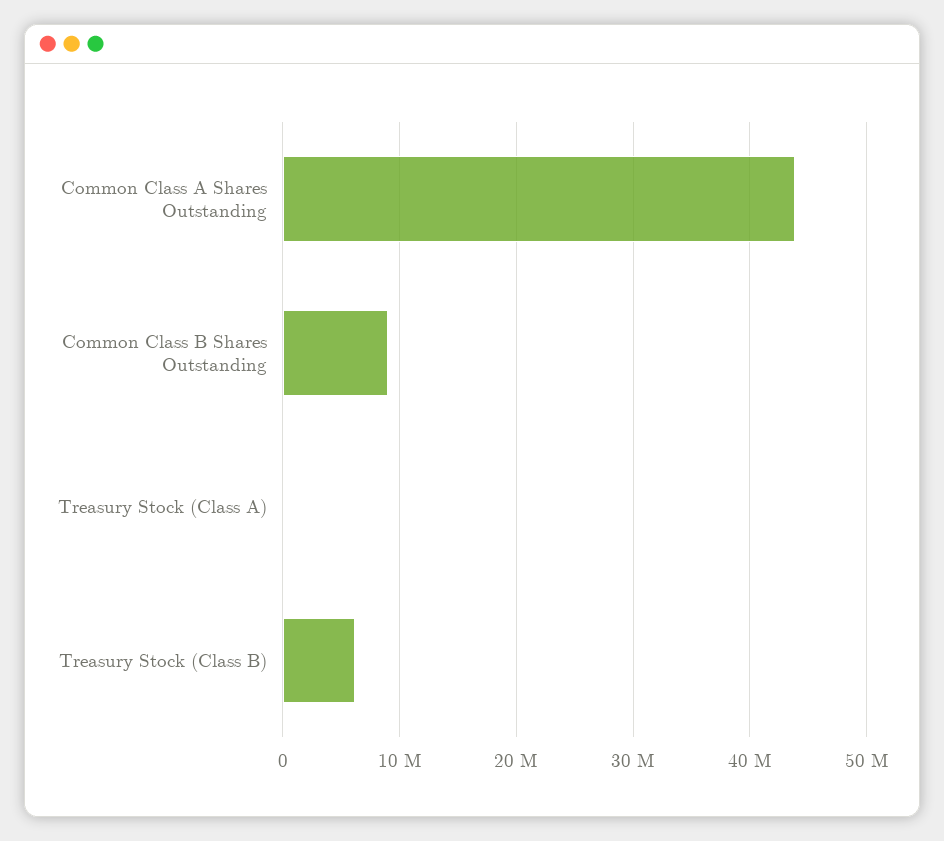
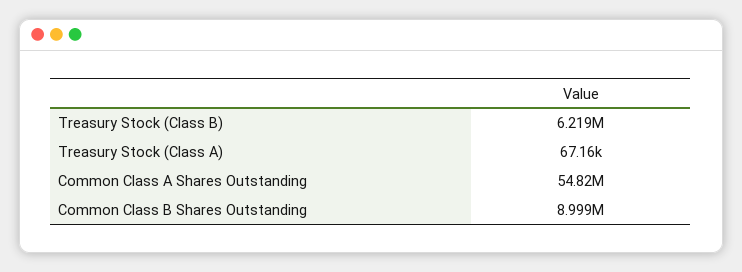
Common Class A Shares Outstanding: 44000000 -> 54820000

